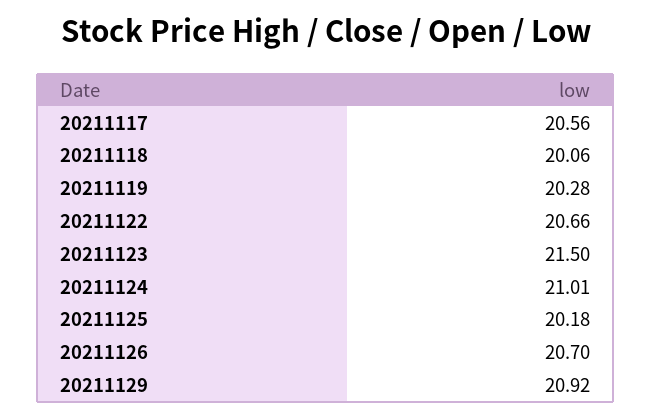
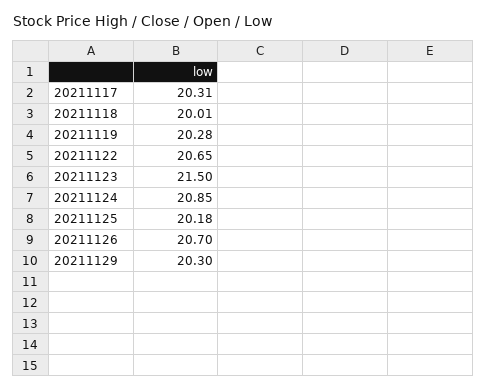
20211117: 20.56 -> 20.31
20211118: 20.06 -> 20.01
20211122: 20.66 -> 20.65
20211124: 21.01 -> 20.85
20211129: 20.92 -> 20.3

